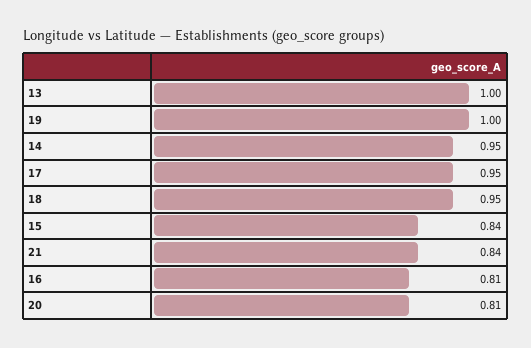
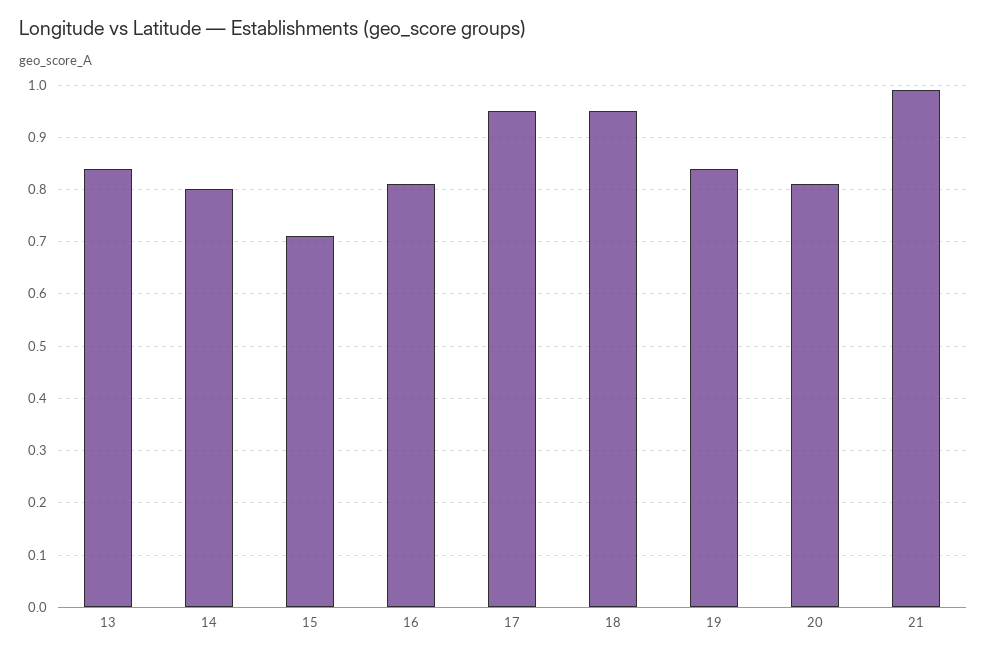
13: 1 -> 0.85
19: 1 -> 0.85
14: 0.95 -> 0.8
15: 0.84 -> 0.7
21: 0.84 -> 1

